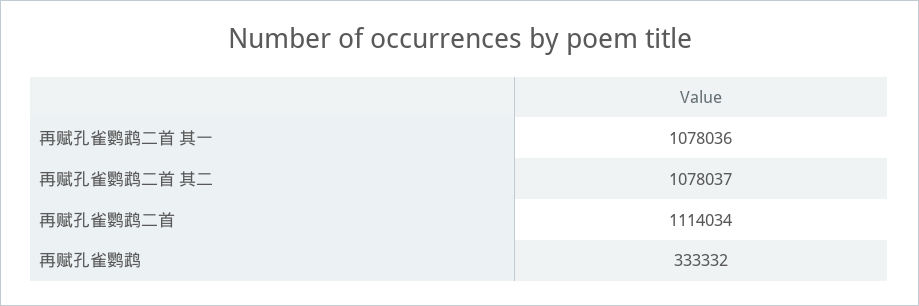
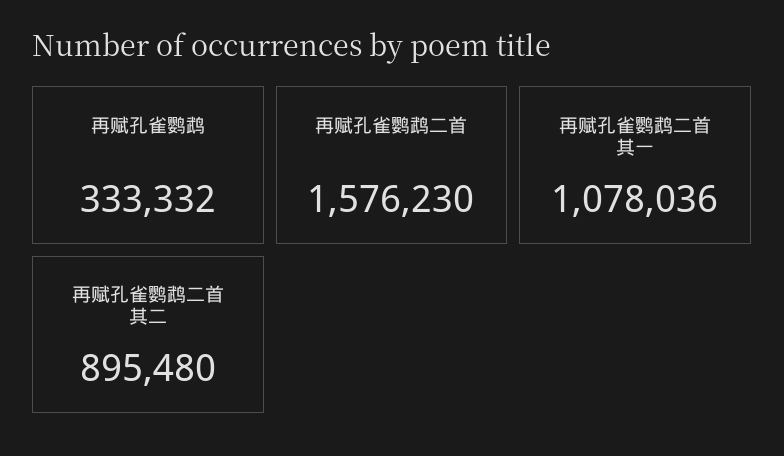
再赋孔雀鹦鹉二首 其二: 1078037 -> 895480
再赋孔雀鹦鹉二首: 1114034 -> 1576230

